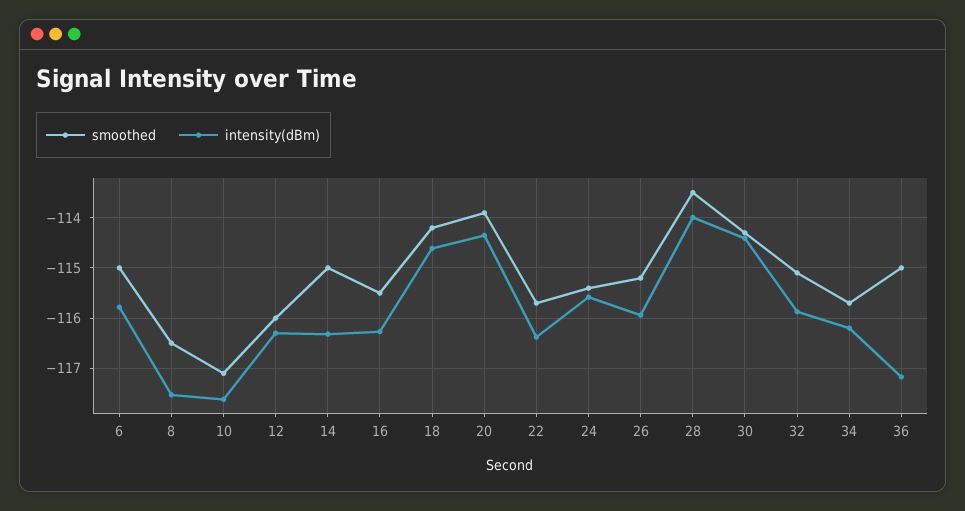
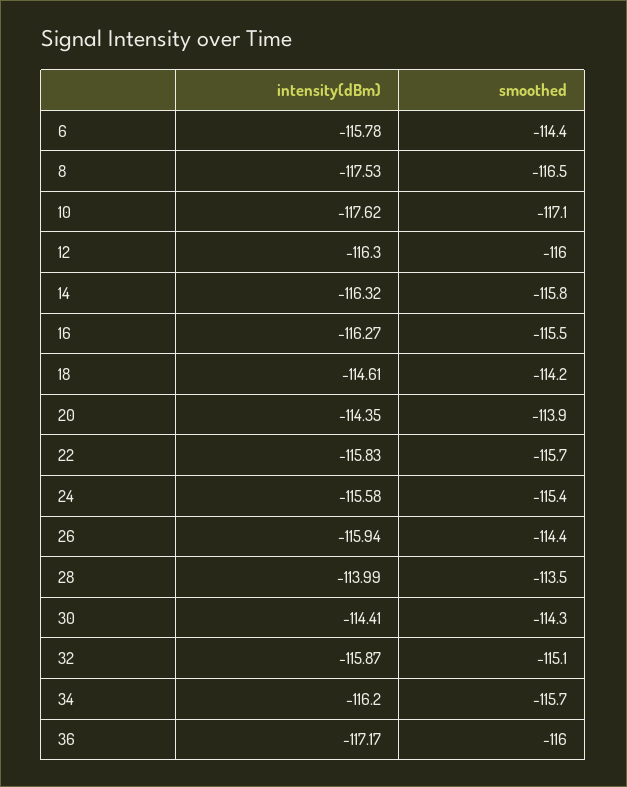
smoothed, 6: -115 -> -114.4
smoothed, 14: -115 -> -115.8
intensity(dBm), 22: -116.4 -> -115.83
smoothed, 26: -115.2 -> -114.4
smoothed, 36: -115 -> -116

